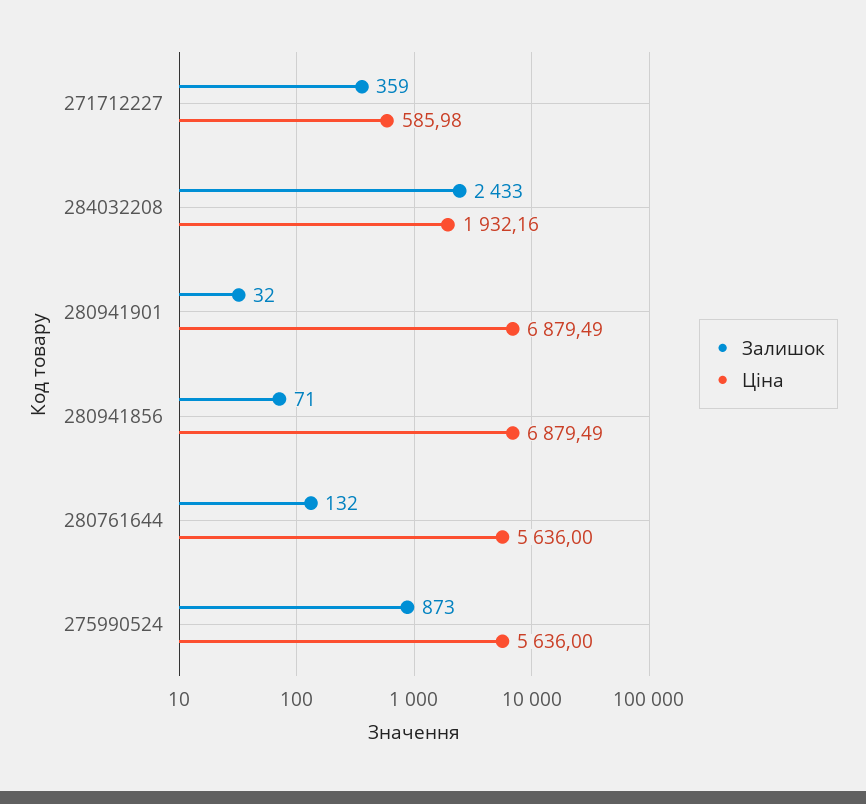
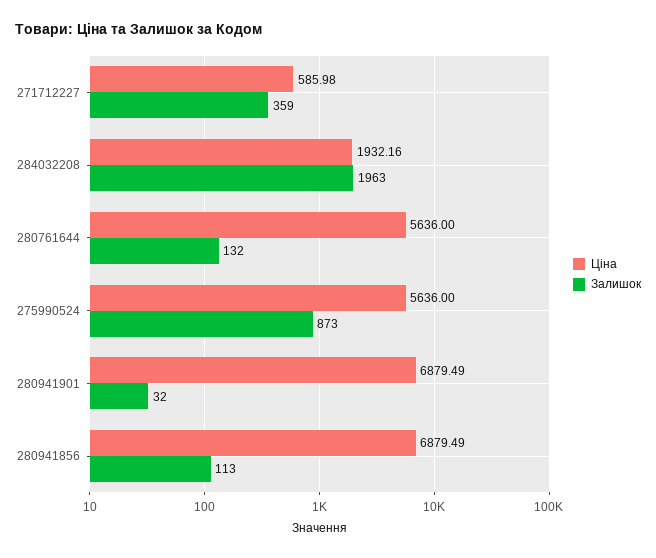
Залишок, 284032208: 2433 -> 1963
Залишок, 280941856: 71 -> 113

